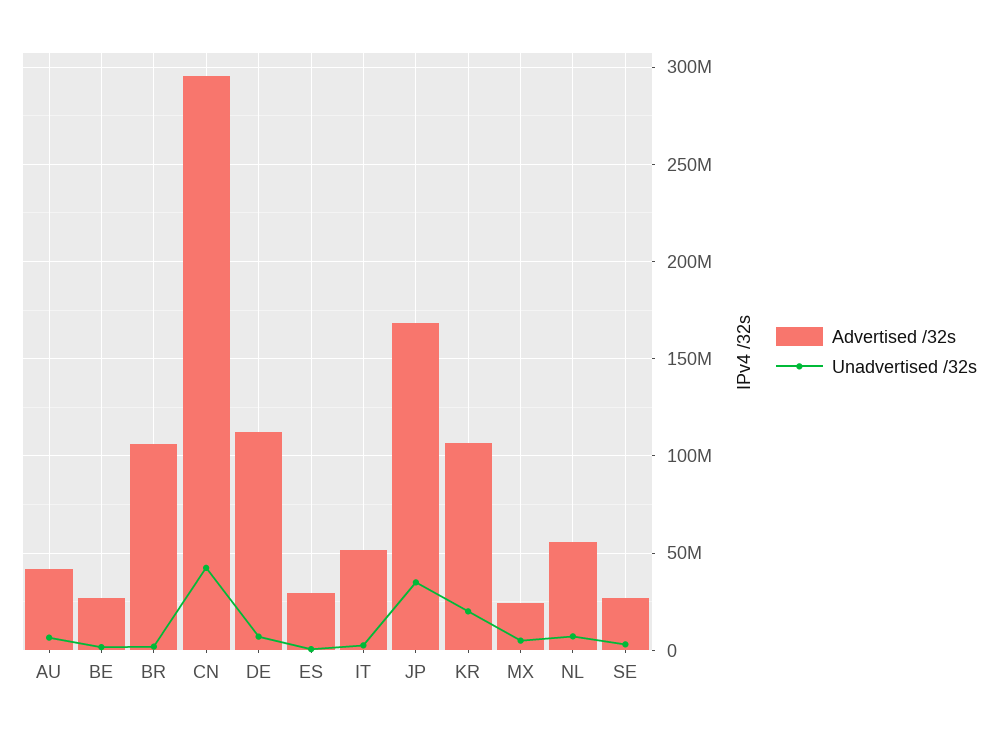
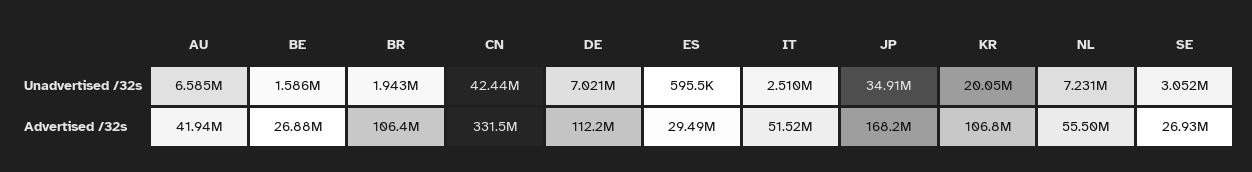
Advertised /32s, CN: 295000000 -> 331500000
Advertised /32s, MX: 25000000 -> none
Unadvertised /32s, MX: 5000000 -> none

